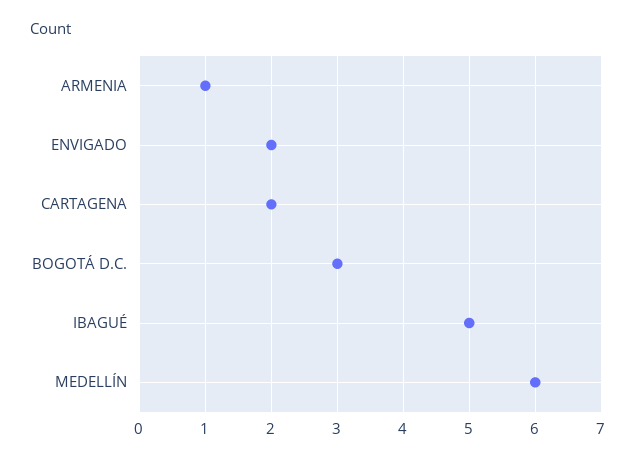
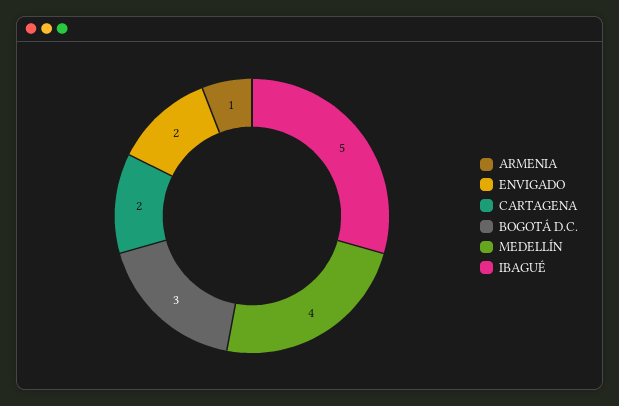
MEDELLÍN: 6 -> 4

